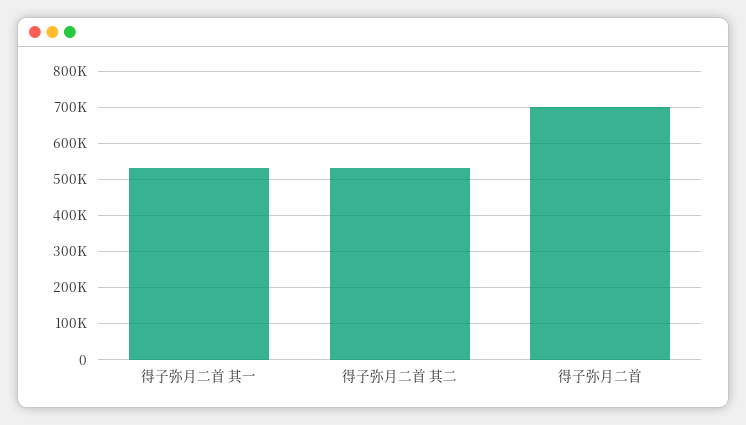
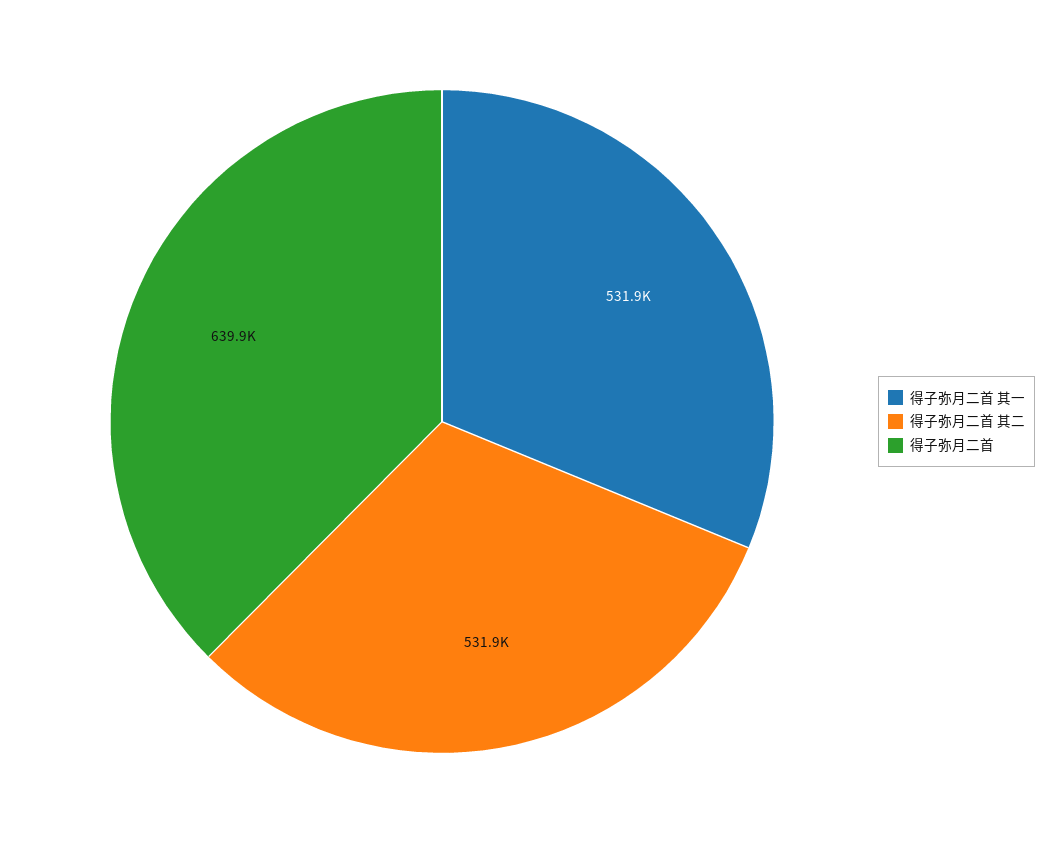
得子弥月二首: 700000 -> 639900

